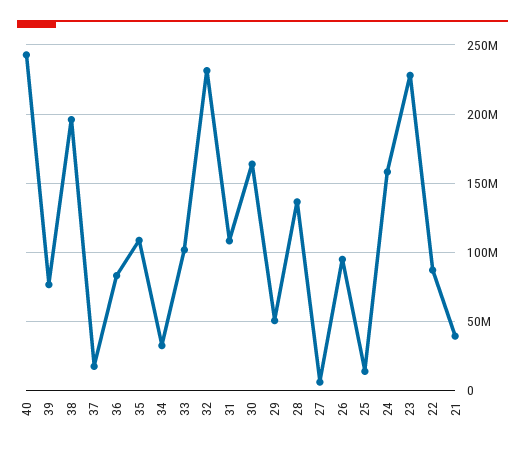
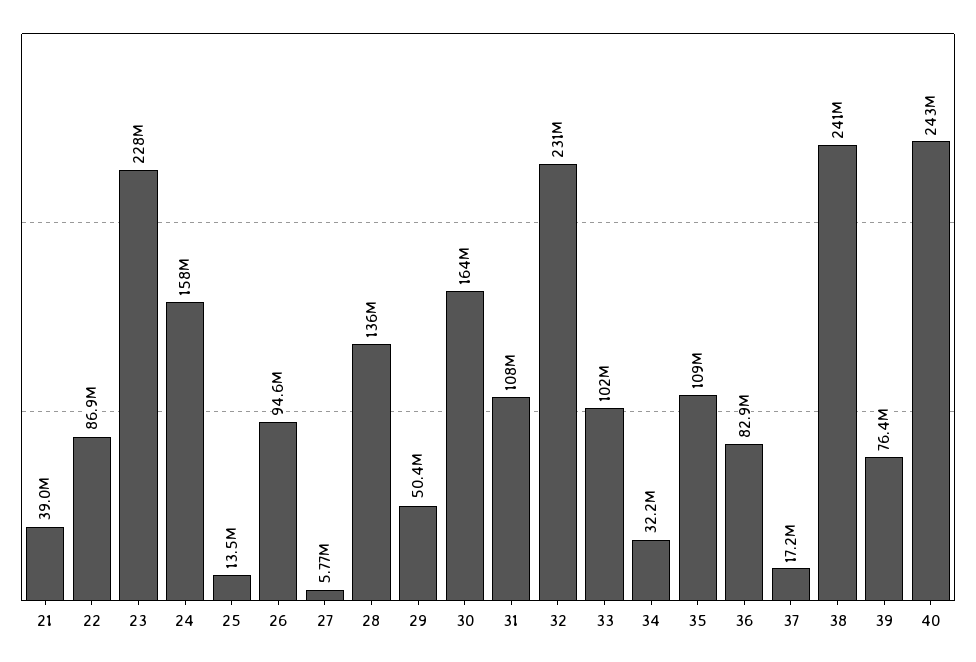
38: 195000000 -> 241000000

